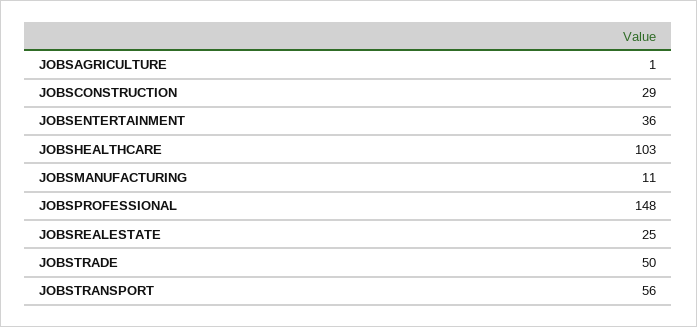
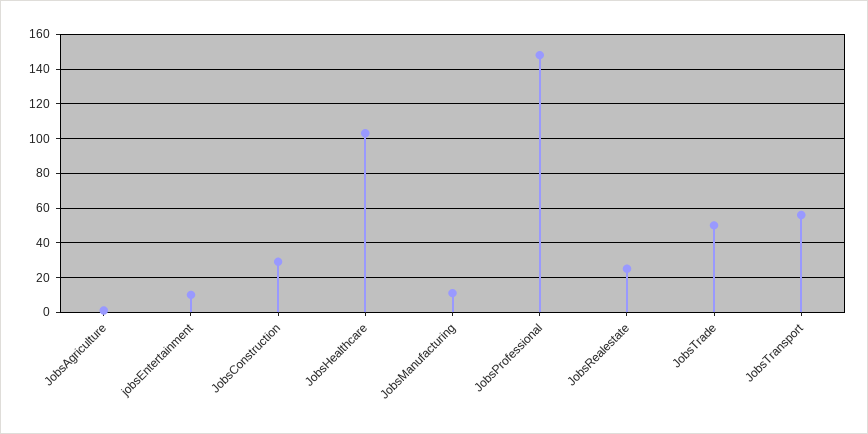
JOBSENTERTAINMENT: 36 -> 10

